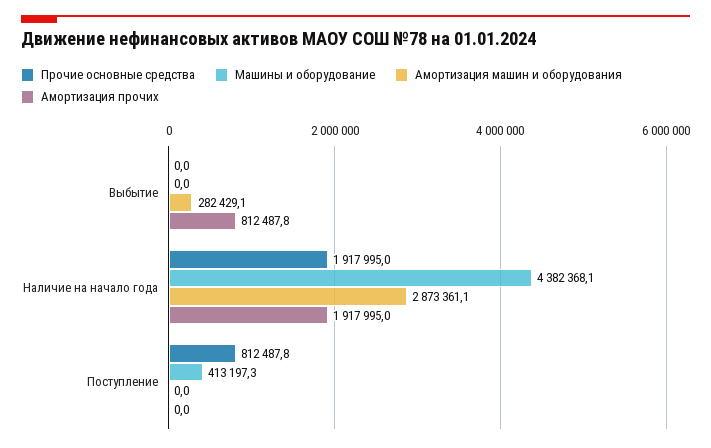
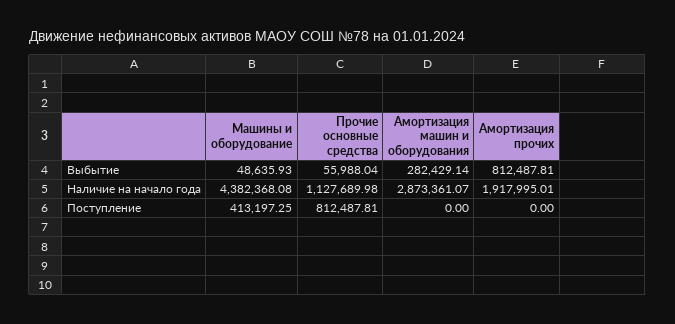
Прочие основные средства, Выбытие: 0 -> 55988.04
Машины и оборудование, Выбытие: 0 -> 48635.93
Прочие основные средства, Наличие на начало года: 1917995 -> 1127689.98

